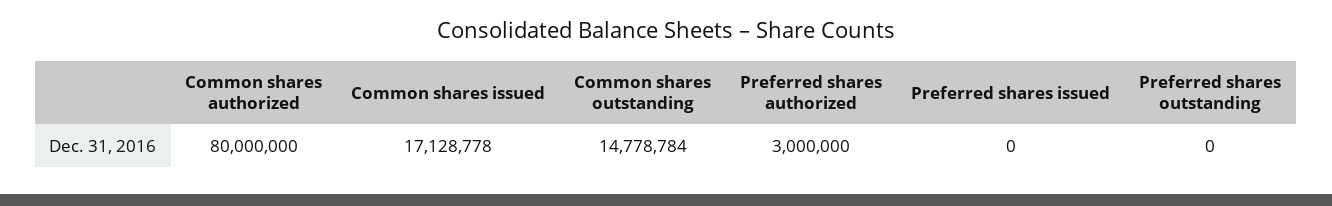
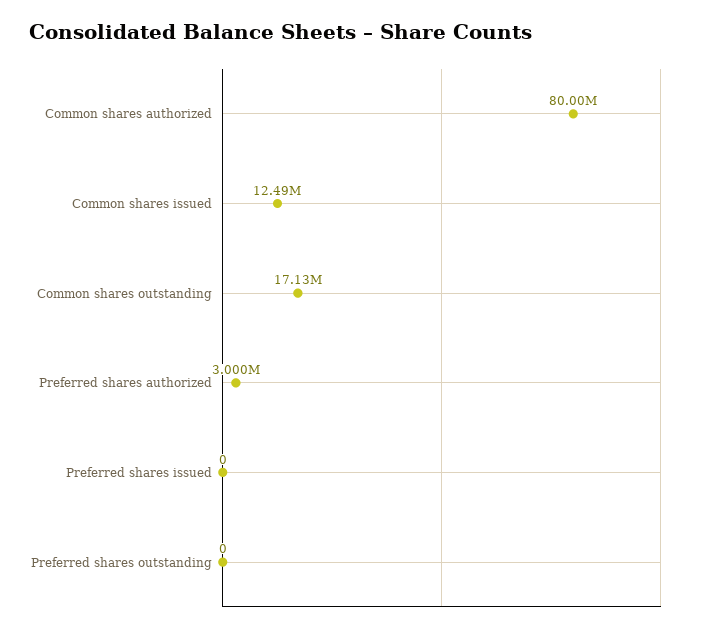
Common shares issued: 17128778 -> 12490000
Common shares outstanding: 14778784 -> 17130000

